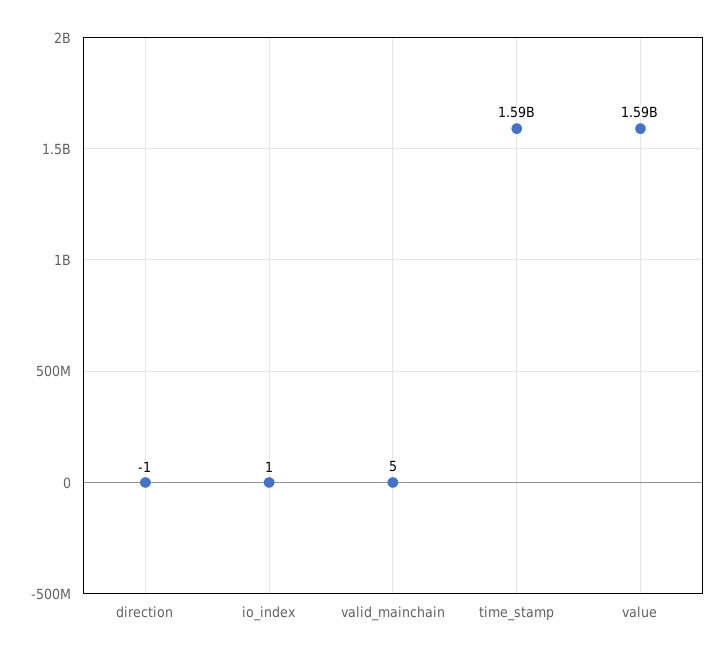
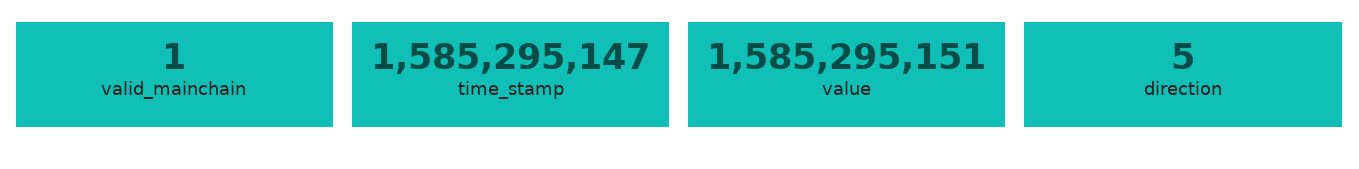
direction: -1 -> 5
io_index: 1 -> none
valid_mainchain: 5 -> 1

